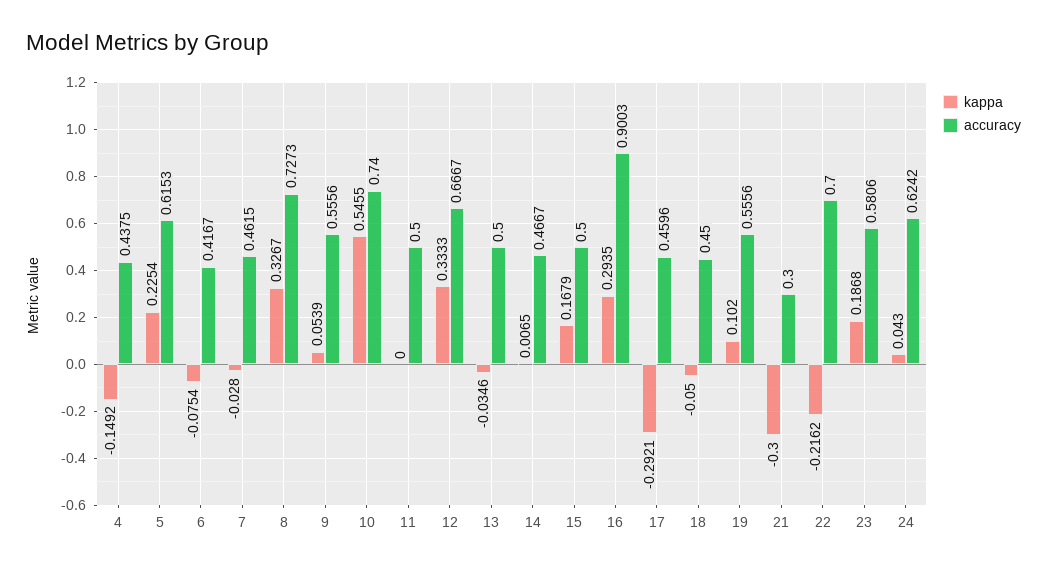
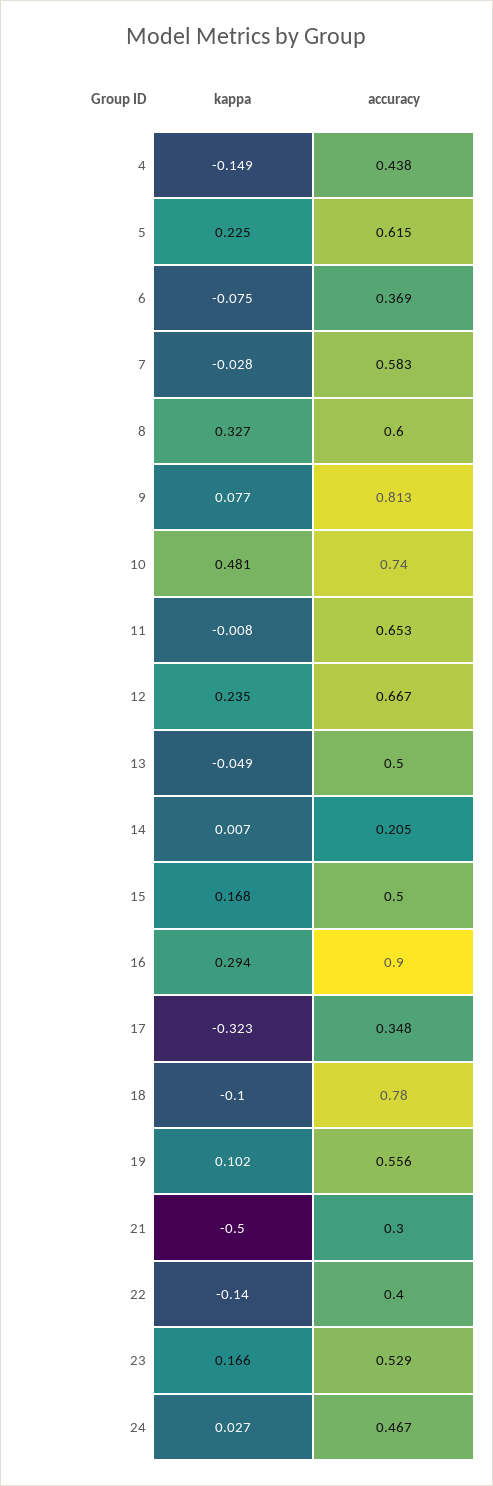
accuracy, 6: 0.4167 -> 0.369
accuracy, 7: 0.4615 -> 0.583
accuracy, 8: 0.7273 -> 0.6
kappa, 9: 0.0539 -> 0.077
accuracy, 9: 0.5556 -> 0.813
kappa, 10: 0.5455 -> 0.481
kappa, 11: 0 -> -0.008
accuracy, 11: 0.5 -> 0.653
kappa, 12: 0.3333 -> 0.235
kappa, 13: -0.0346 -> -0.049
accuracy, 14: 0.4667 -> 0.205
kappa, 17: -0.2921 -> -0.323
accuracy, 17: 0.4596 -> 0.348
kappa, 18: -0.05 -> -0.1
accuracy, 18: 0.45 -> 0.78
kappa, 21: -0.3 -> -0.5
kappa, 22: -0.2162 -> -0.14
accuracy, 22: 0.7 -> 0.4
kappa, 23: 0.1868 -> 0.166
accuracy, 23: 0.5806 -> 0.529
kappa, 24: 0.043 -> 0.027
accuracy, 24: 0.6242 -> 0.467

